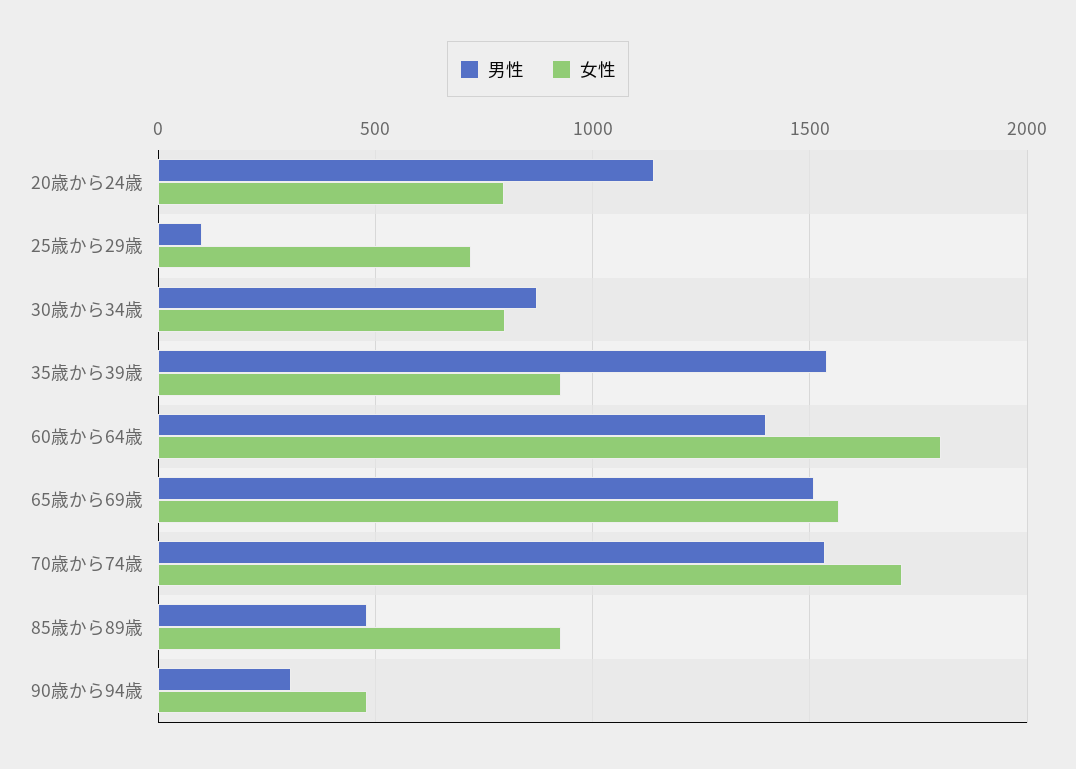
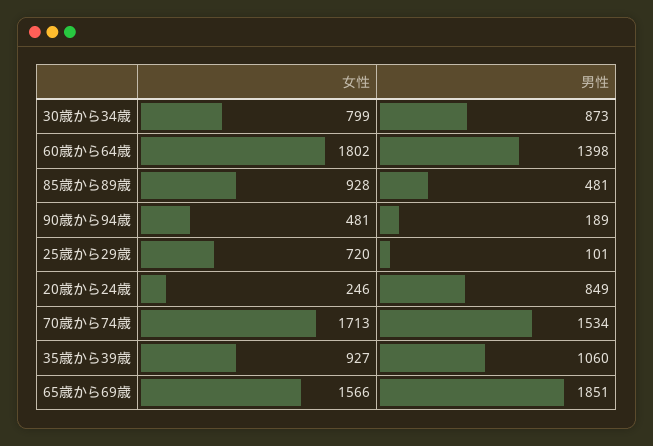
男性, 20歳から24歳: 1150 -> 849
女性, 20歳から24歳: 800 -> 246
男性, 35歳から39歳: 1550 -> 1060
男性, 65歳から69歳: 1500 -> 1851
男性, 90歳から94歳: 300 -> 189

